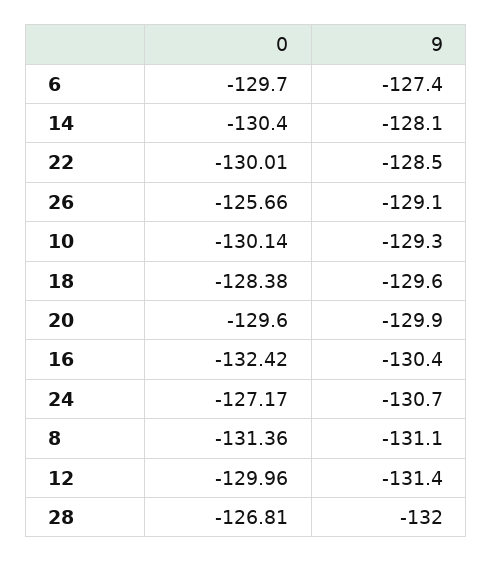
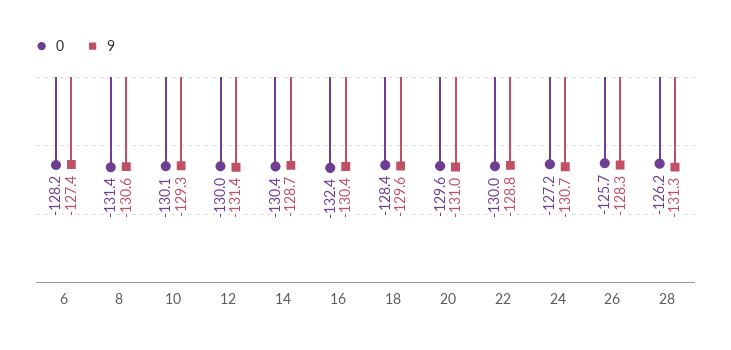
0, 6: -129.7 -> -128.2
9, 14: -128.1 -> -128.7
9, 22: -128.5 -> -128.8
9, 26: -129.1 -> -128.3
9, 20: -129.9 -> -131
9, 8: -131.1 -> -130.6
0, 28: -126.81 -> -126.2
9, 28: -132 -> -131.3

